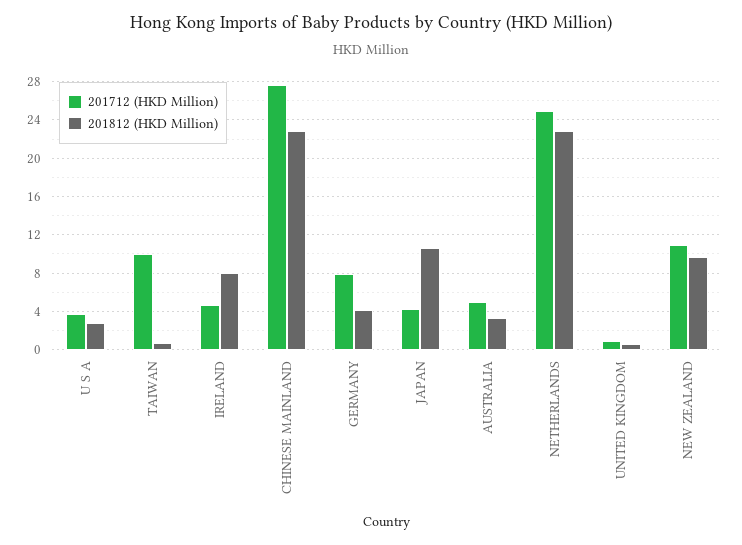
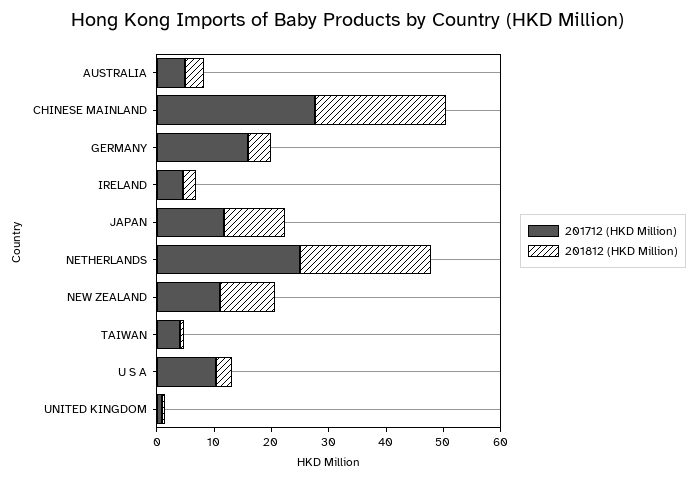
201712 (HKD Million), U S A: 4 -> 10
201712 (HKD Million), TAIWAN: 10 -> 4
201812 (HKD Million), IRELAND: 8 -> 2
201712 (HKD Million), GERMANY: 8 -> 16
201712 (HKD Million), JAPAN: 4 -> 12

